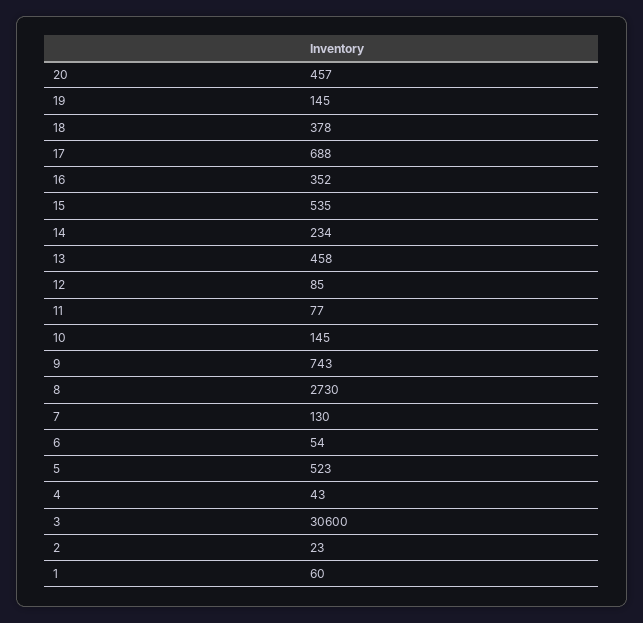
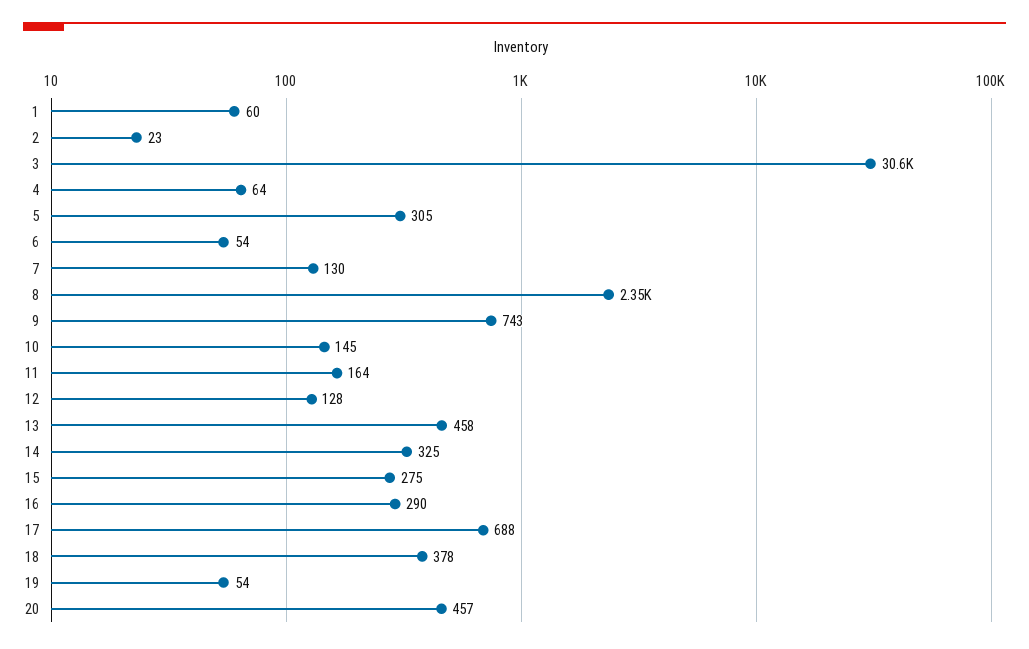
19: 145 -> 54
16: 352 -> 290
15: 535 -> 275
14: 234 -> 325
12: 85 -> 128
11: 77 -> 164
8: 2730 -> 2350
5: 523 -> 305
4: 43 -> 64

